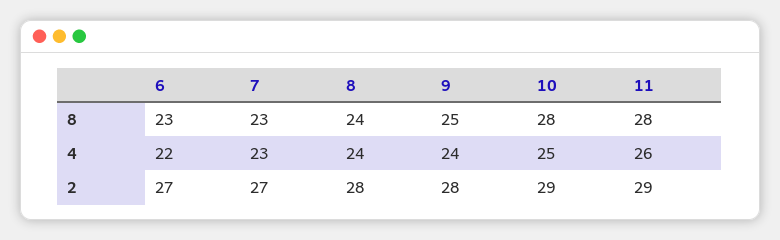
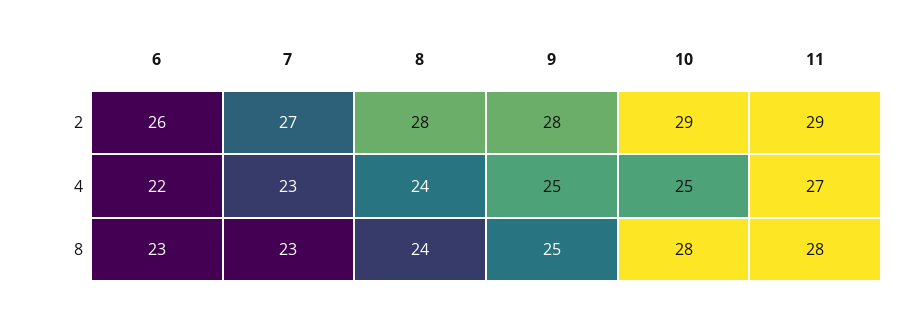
9, 4: 24 -> 25
11, 4: 26 -> 27
6, 2: 27 -> 26

